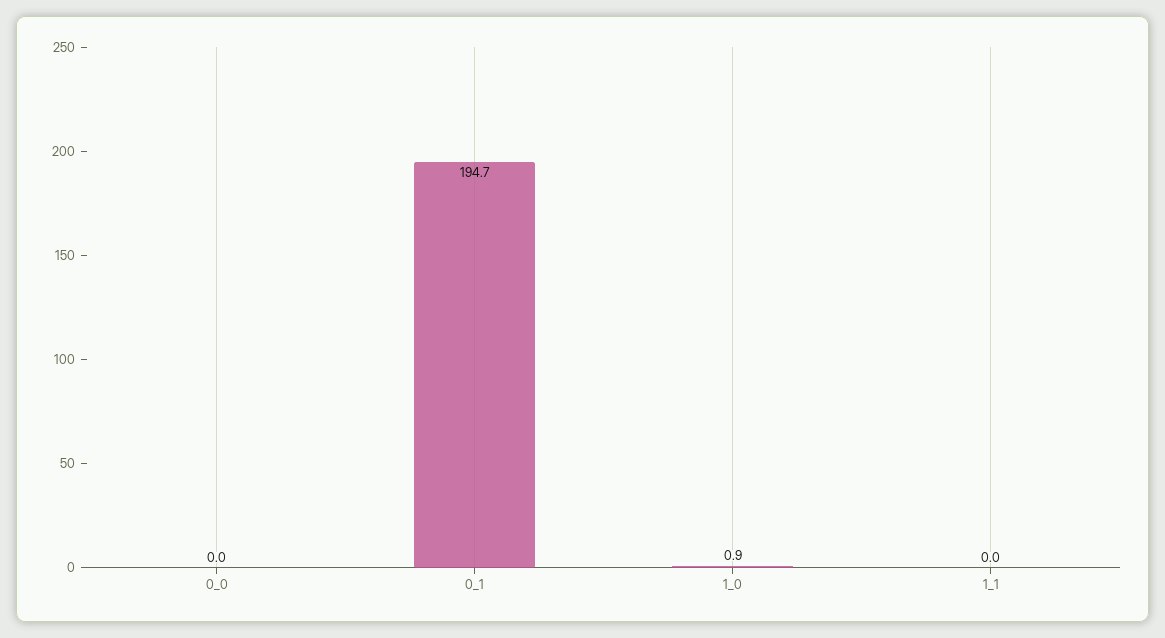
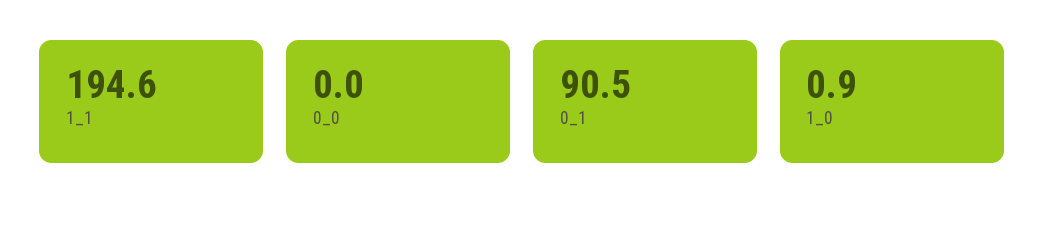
0_1: 194.7 -> 90.5
1_1: 0 -> 194.6

